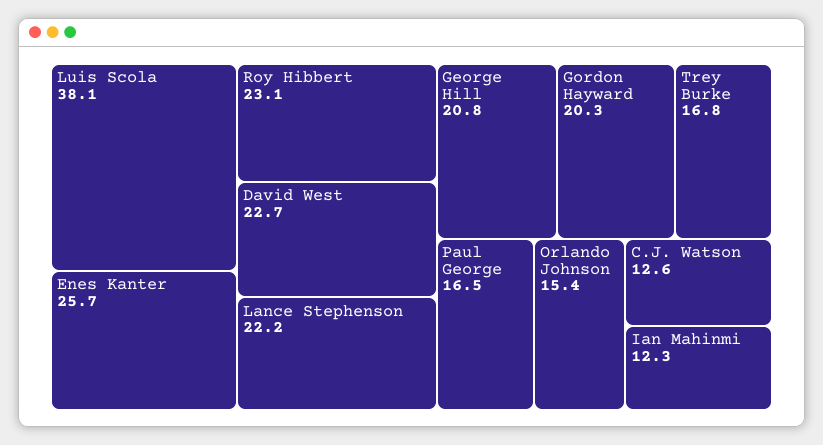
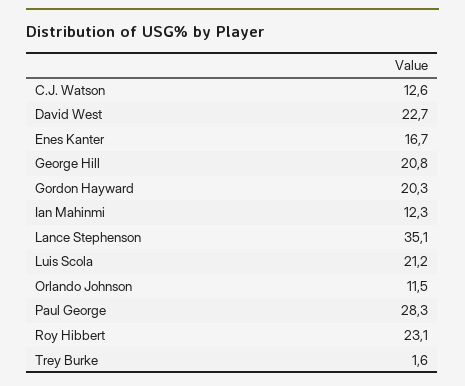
Luis Scola: 38.1 -> 21.2
Enes Kanter: 25.7 -> 16.7
Lance Stephenson: 22.2 -> 35.1
Trey Burke: 16.8 -> 1.6
Paul George: 16.5 -> 28.3
Orlando Johnson: 15.4 -> 11.5

